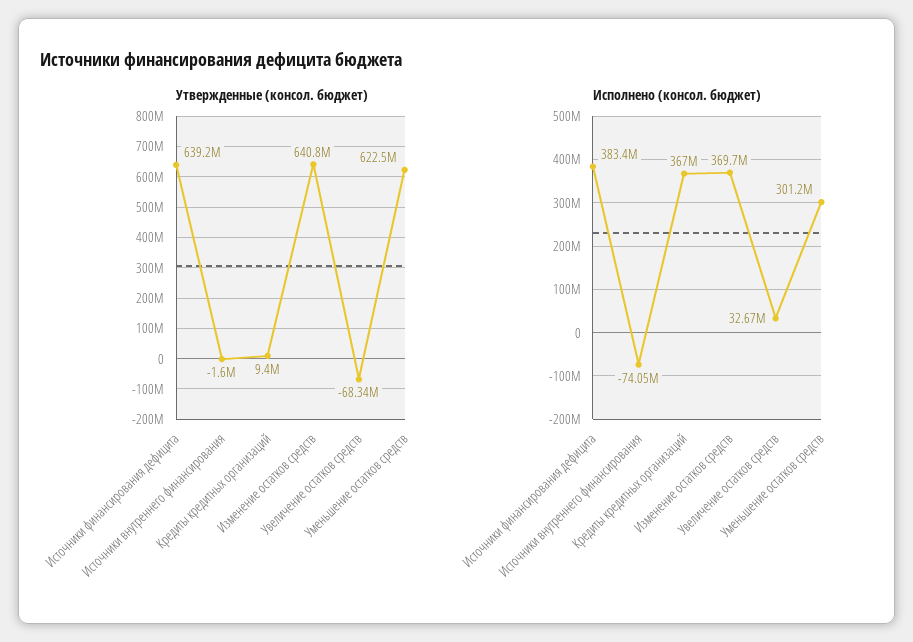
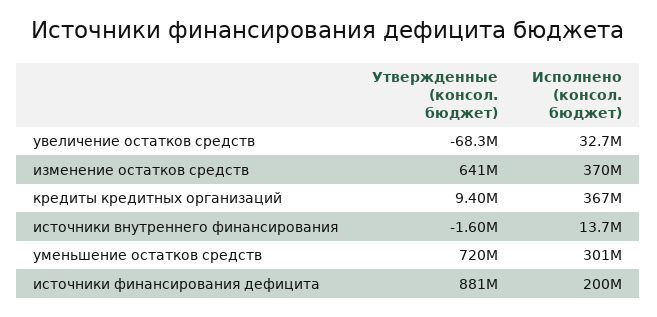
Утвержденные (консол. бюджет), Источники финансирования дефицита: 639200000 -> 881000000
Утвержденные (консол. бюджет), Уменьшение остатков средств: 622500000 -> 720000000
Исполнено (консол. бюджет), Источники финансирования дефицита: 383400000 -> 200000000
Исполнено (консол. бюджет), Источники внутреннего финансирования: -74050000 -> 13700000

